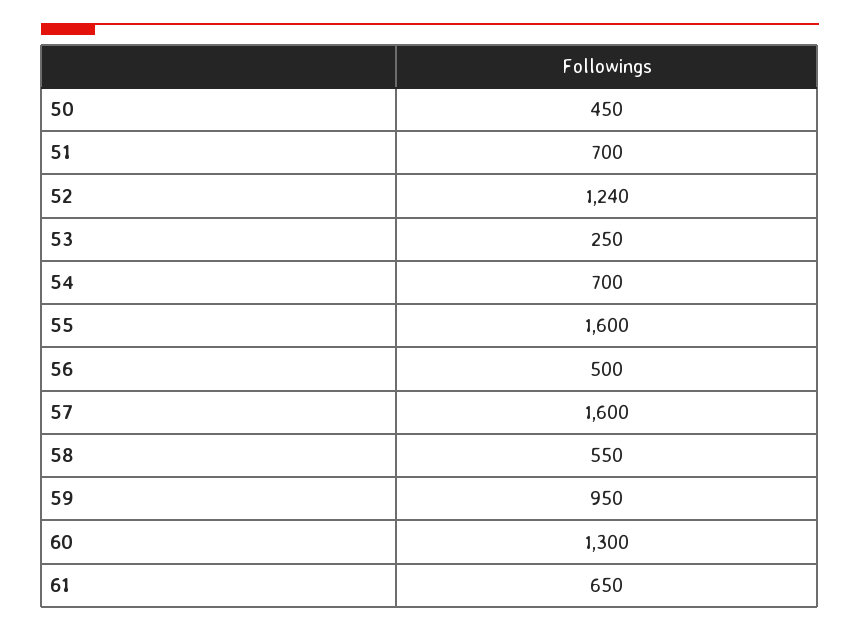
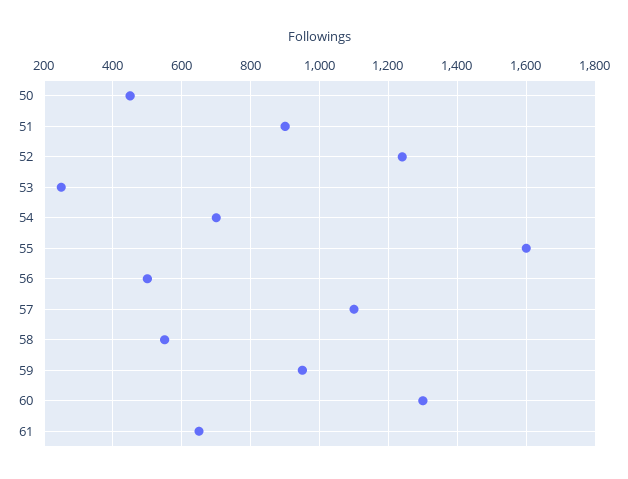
51: 700 -> 900
57: 1600 -> 1100

